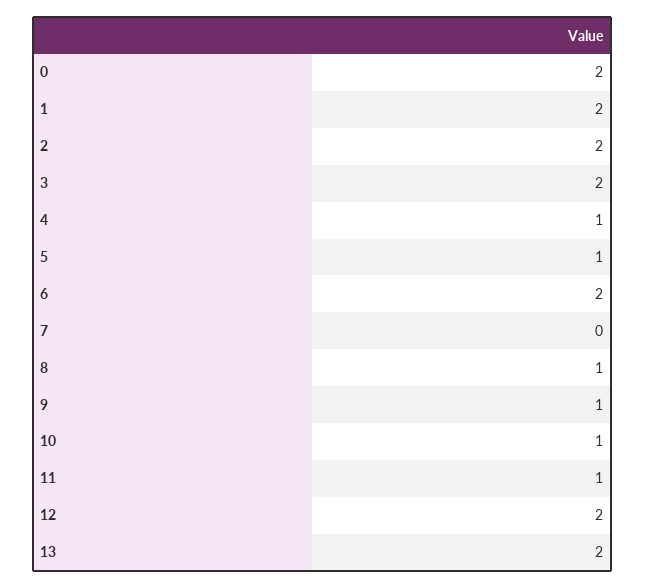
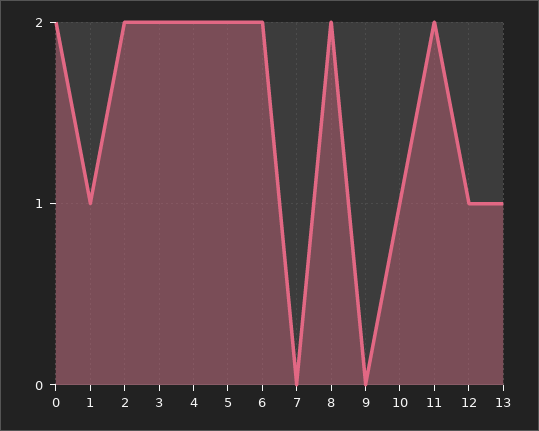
1: 2 -> 1
4: 1 -> 2
5: 1 -> 2
8: 1 -> 2
9: 1 -> 0
11: 1 -> 2
12: 2 -> 1
13: 2 -> 1

